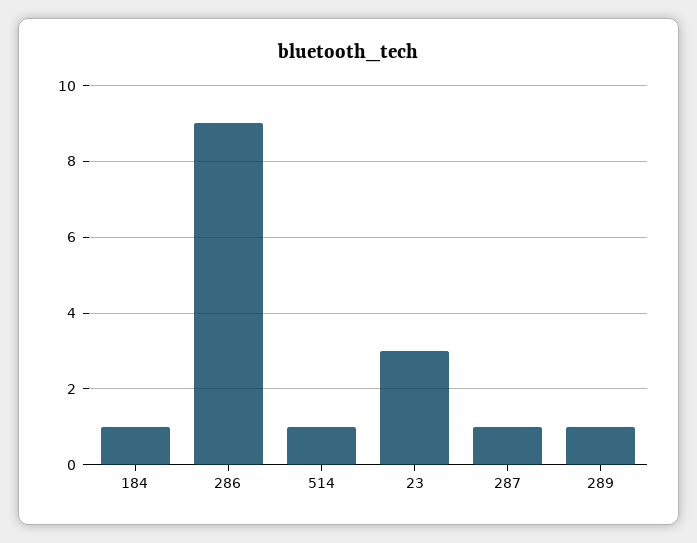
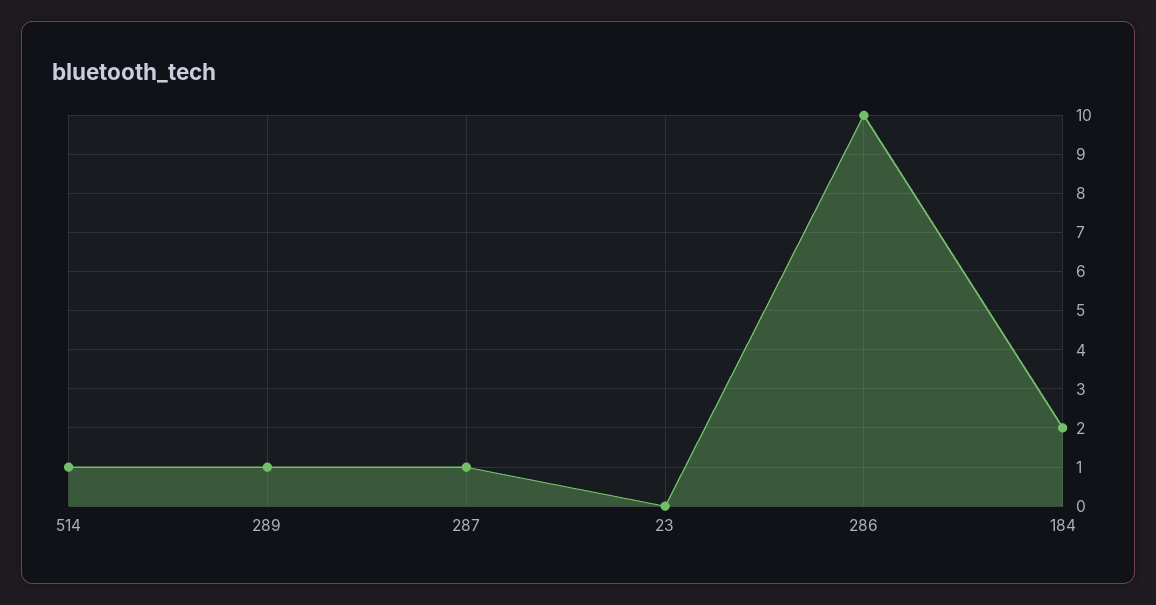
184: 1 -> 2
286: 9 -> 10
23: 3 -> 0

